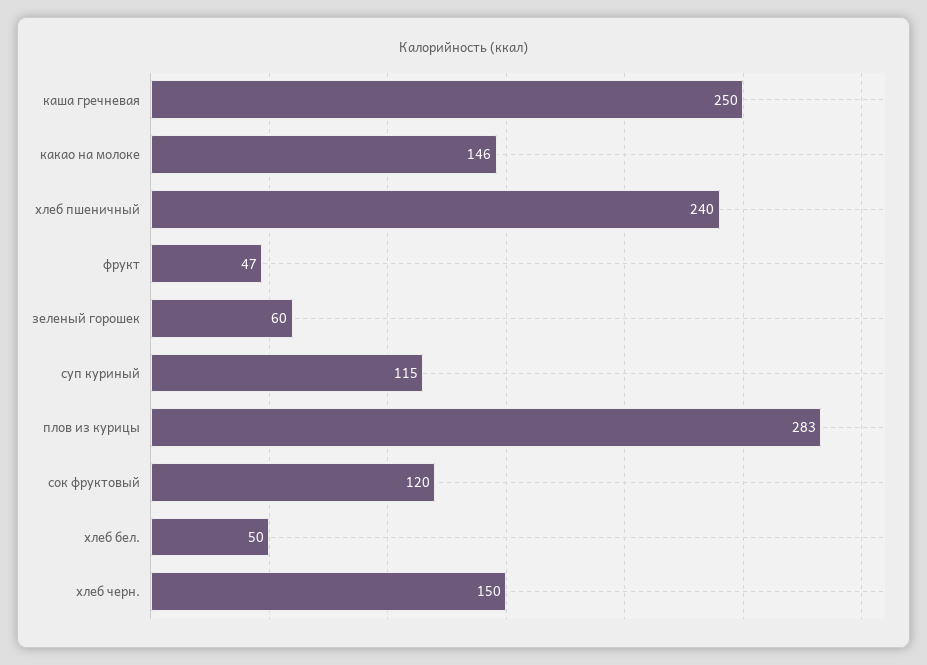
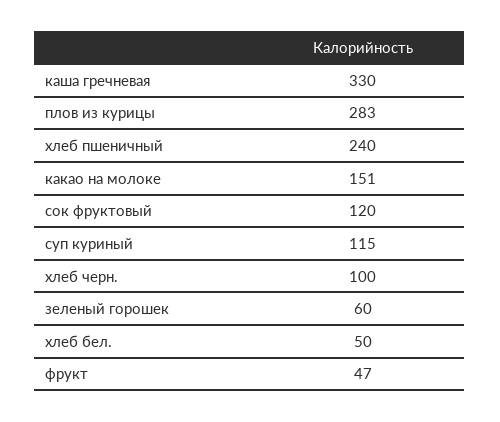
каша гречневая: 250 -> 330
какао на молоке: 146 -> 151
хлеб черн.: 150 -> 100

